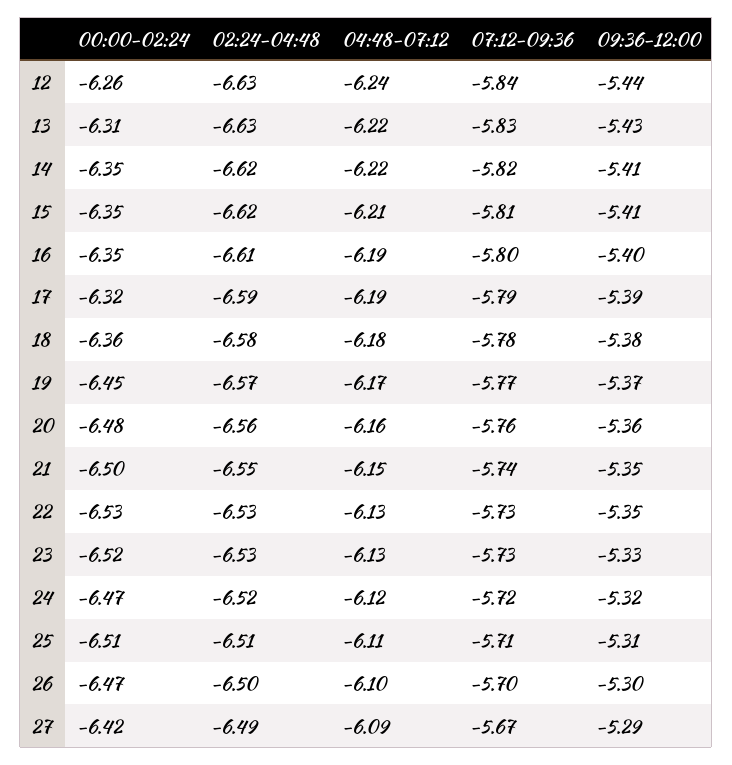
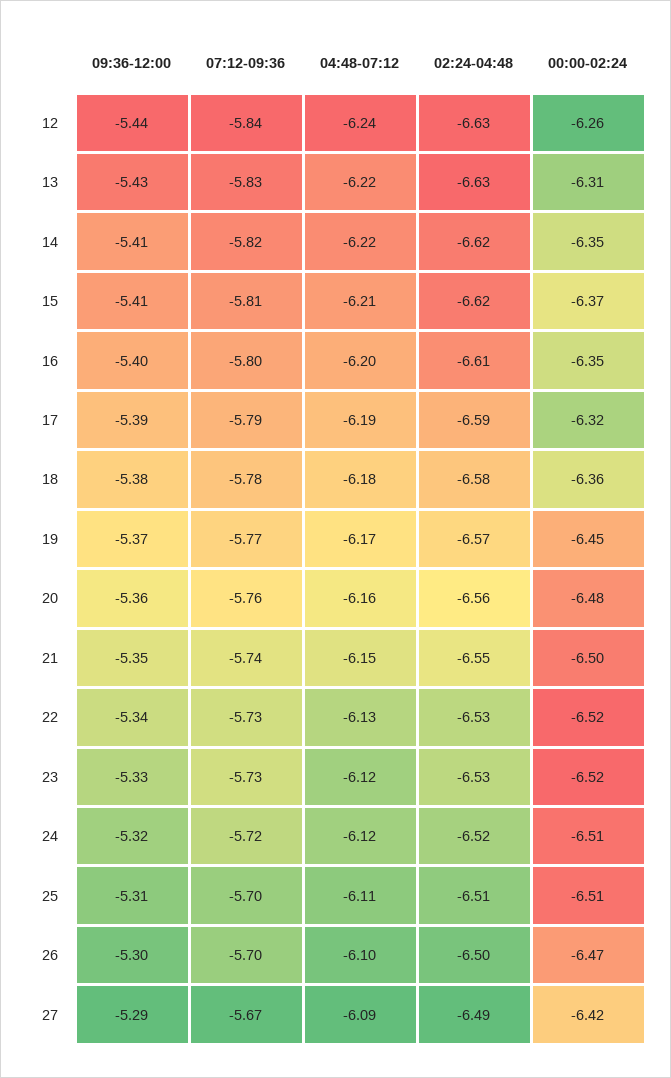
00:00-02:24, 15: -6.35 -> -6.37
04:48-07:12, 16: -6.19 -> -6.2
00:00-02:24, 22: -6.53 -> -6.52
09:36-12:00, 22: -5.35 -> -5.34
04:48-07:12, 23: -6.13 -> -6.12
00:00-02:24, 24: -6.47 -> -6.51
07:12-09:36, 25: -5.71 -> -5.7

